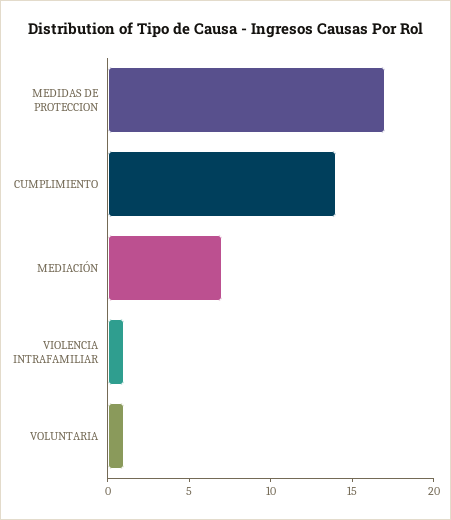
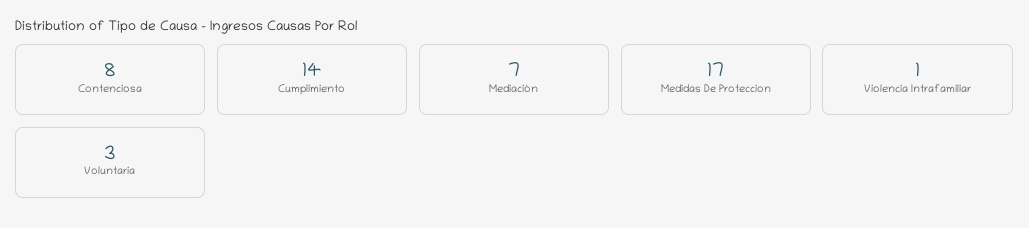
VOLUNTARIA: 1 -> 3
Contenciosa: none -> 8

